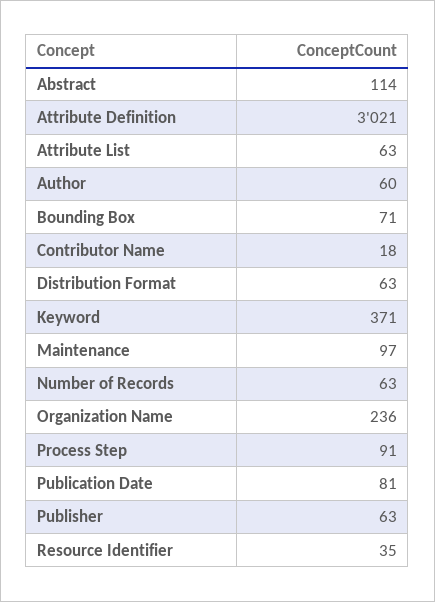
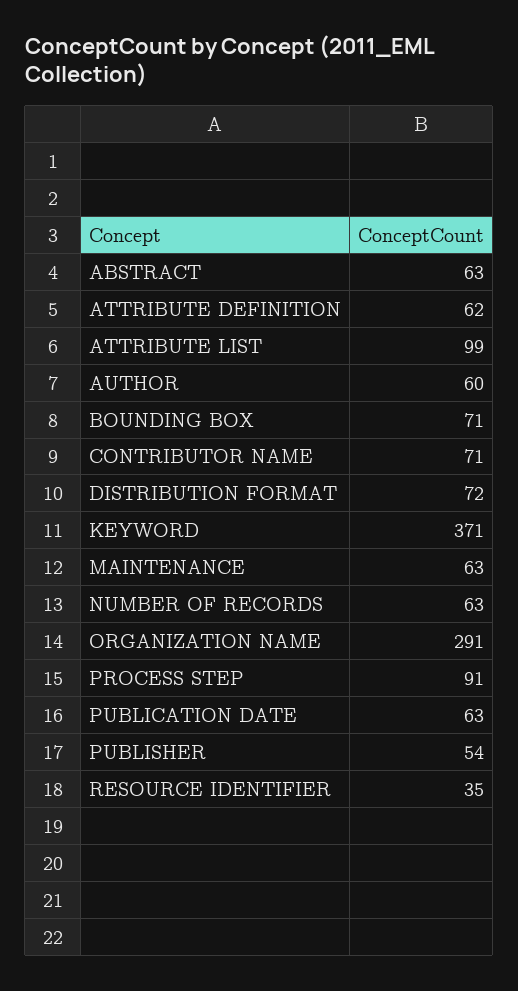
Abstract: 114 -> 63
Attribute Definition: 3021 -> 62
Attribute List: 63 -> 99
Contributor Name: 18 -> 71
Distribution Format: 63 -> 72
Maintenance: 97 -> 63
Organization Name: 236 -> 291
Publication Date: 81 -> 63
Publisher: 63 -> 54

